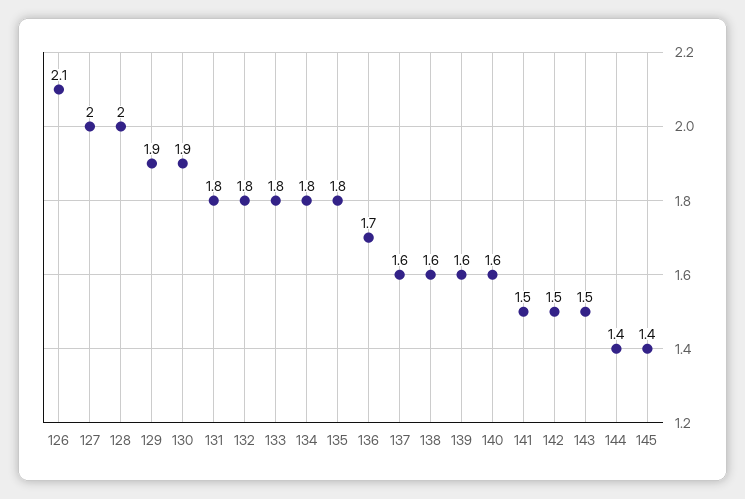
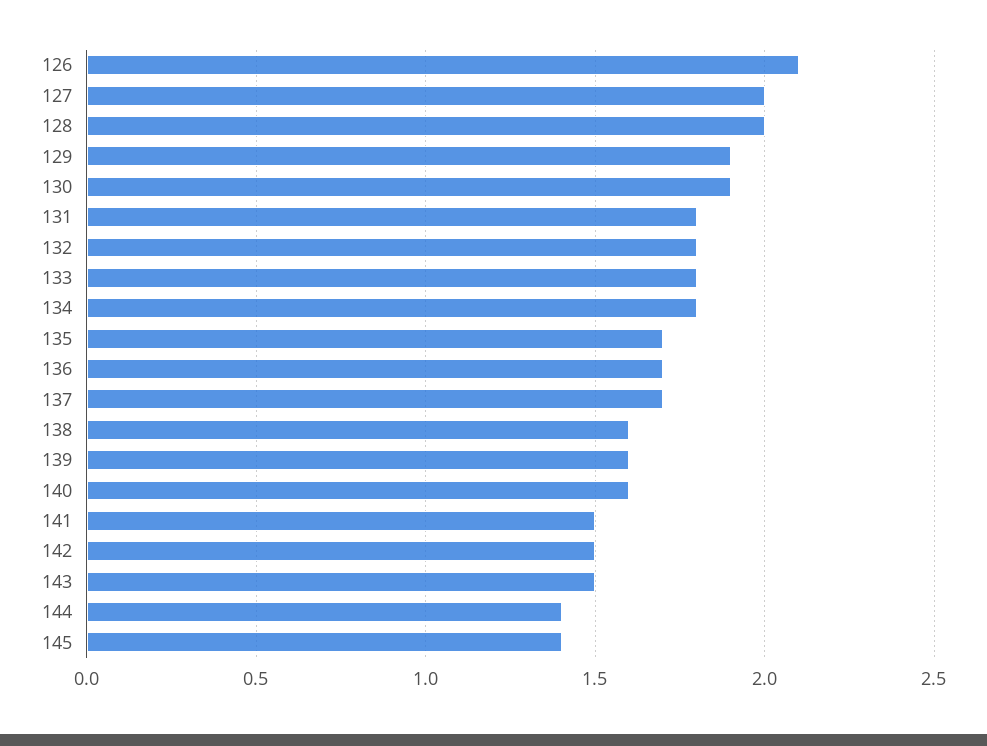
135: 1.8 -> 1.7
137: 1.6 -> 1.7

